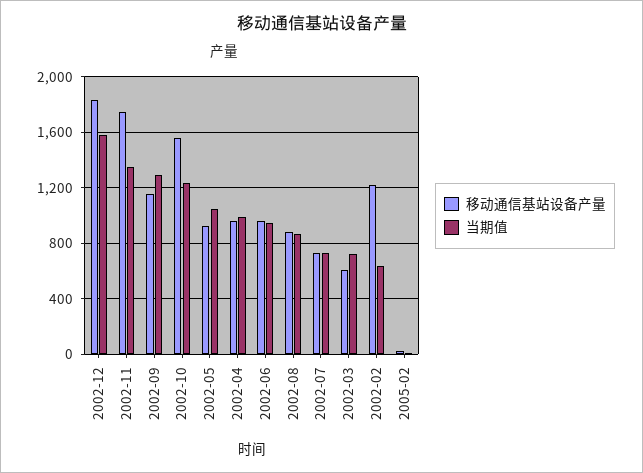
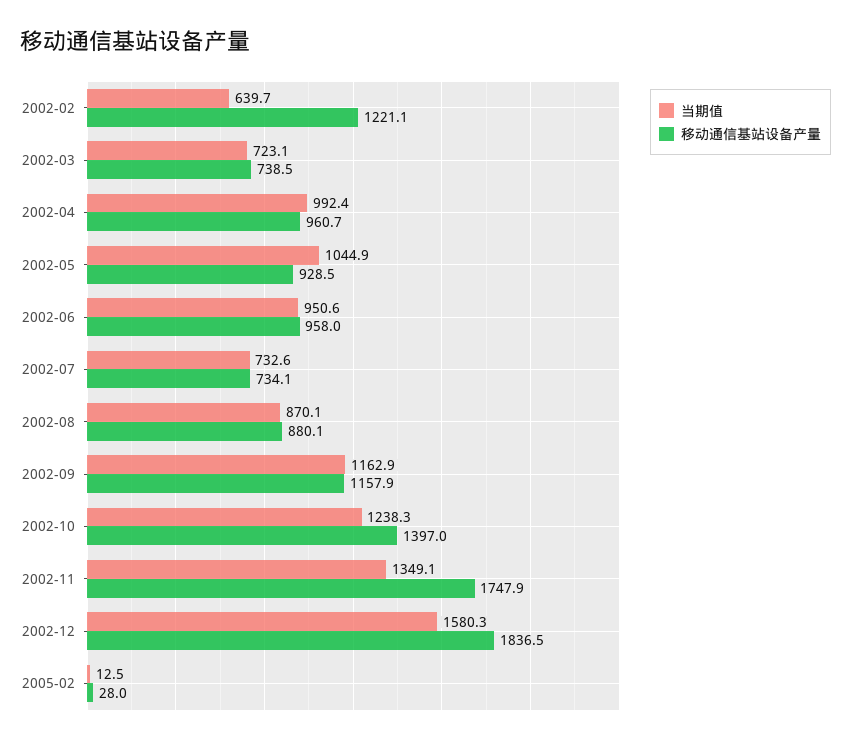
当期值, 2002-09: 1300 -> 1162.9
移动通信基站设备产量, 2002-10: 1550 -> 1397
移动通信基站设备产量, 2002-03: 600 -> 738.5

